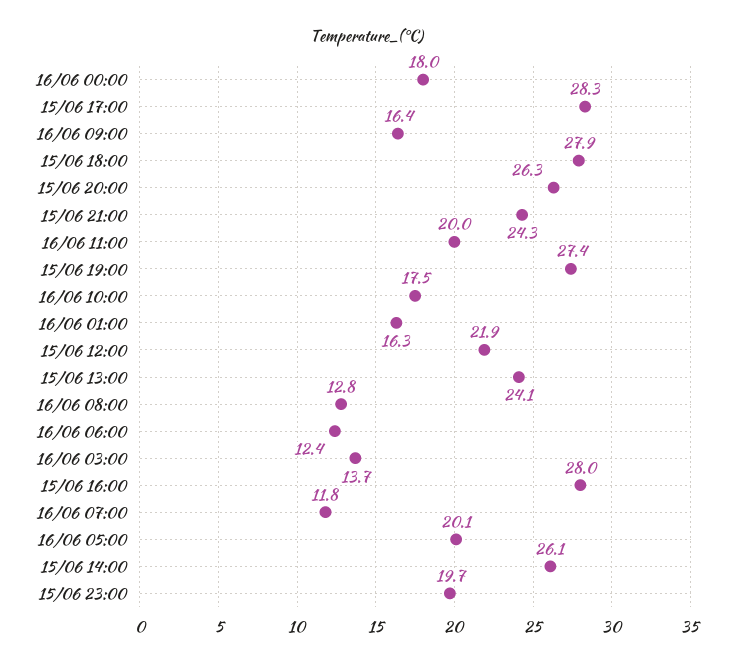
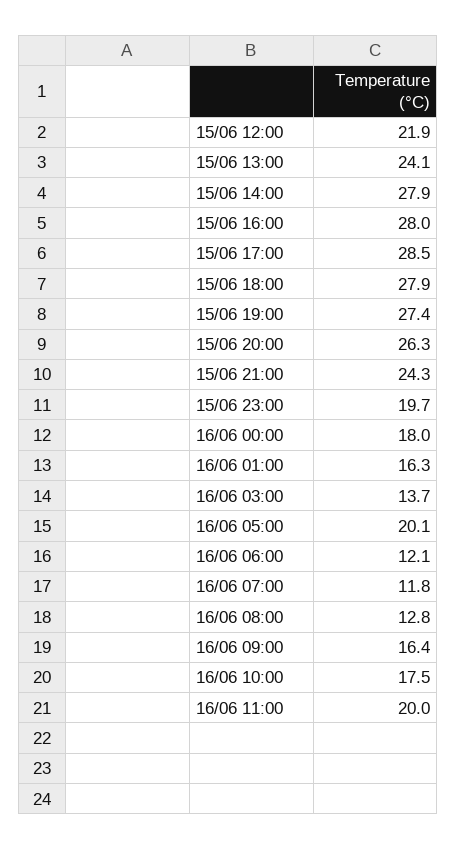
15/06 17:00: 28.3 -> 28.5
16/06 06:00: 12.4 -> 12.1
15/06 14:00: 26.1 -> 27.9

